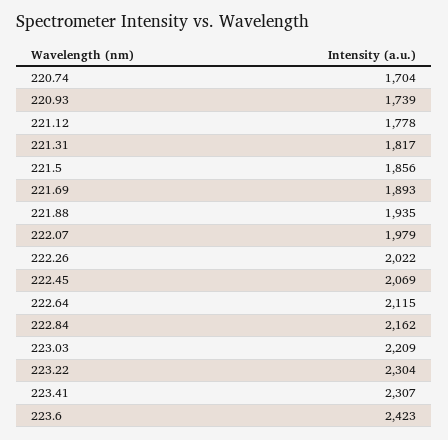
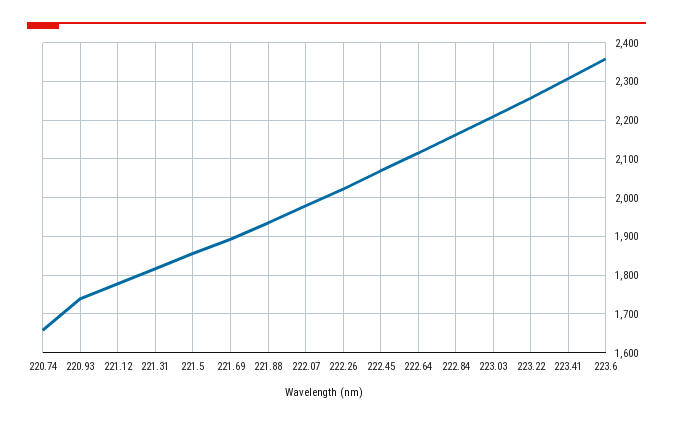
220.74: 1704 -> 1660
223.22: 2304 -> 2260
223.6: 2423 -> 2360

